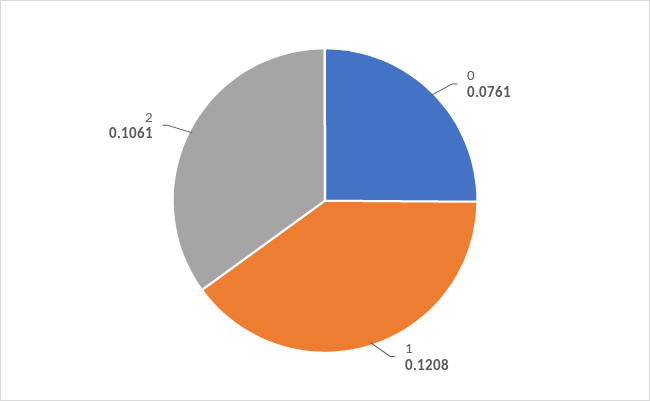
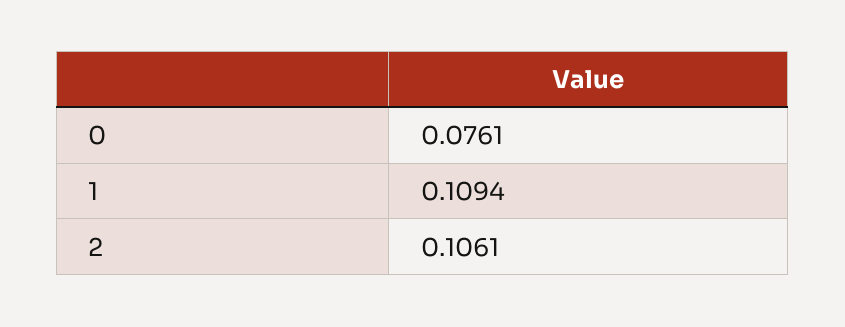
1: 0.1208 -> 0.1094

